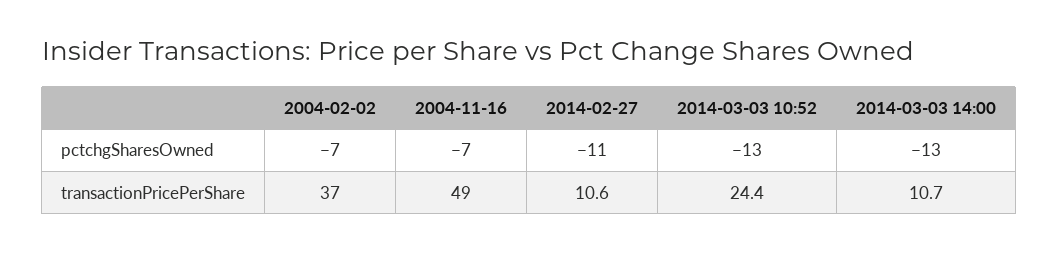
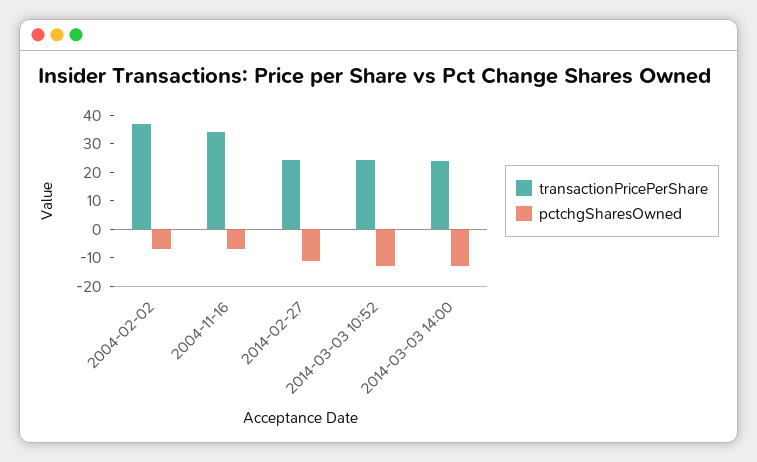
transactionPricePerShare, 2004-11-16: 49 -> 35
transactionPricePerShare, 2014-02-27: 10.6 -> 25
transactionPricePerShare, 2014-03-03 14:00: 10.7 -> 25

